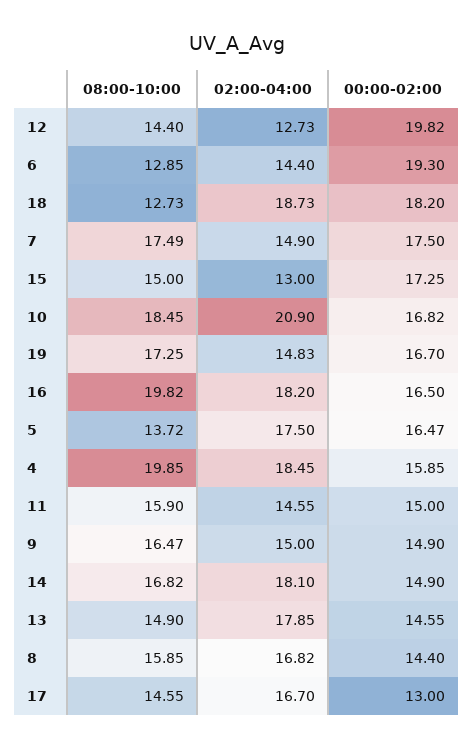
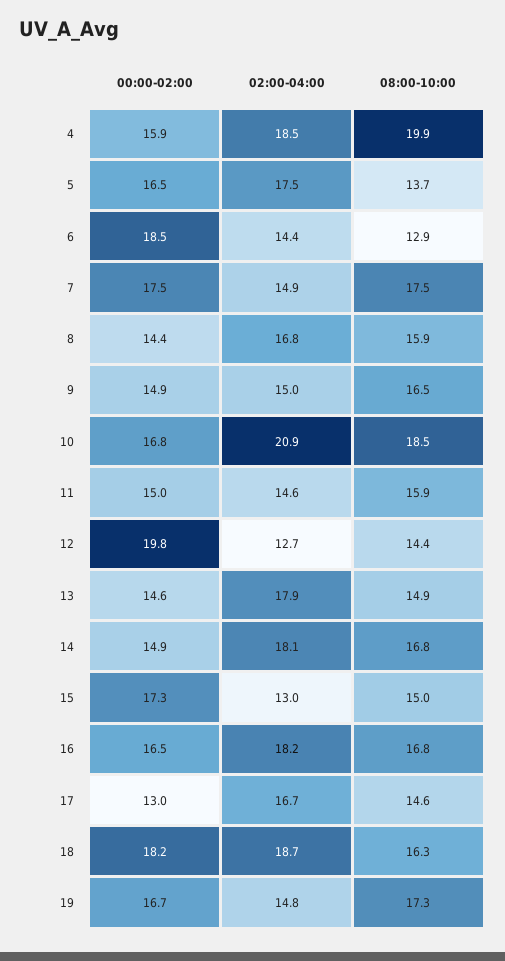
00:00-02:00, 6: 19.3 -> 18.5
08:00-10:00, 18: 12.73 -> 16.3
08:00-10:00, 16: 19.82 -> 16.8

